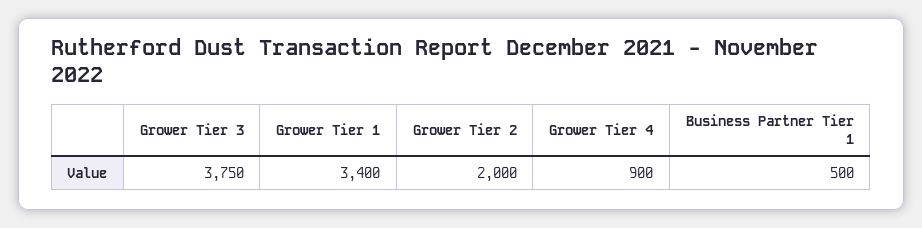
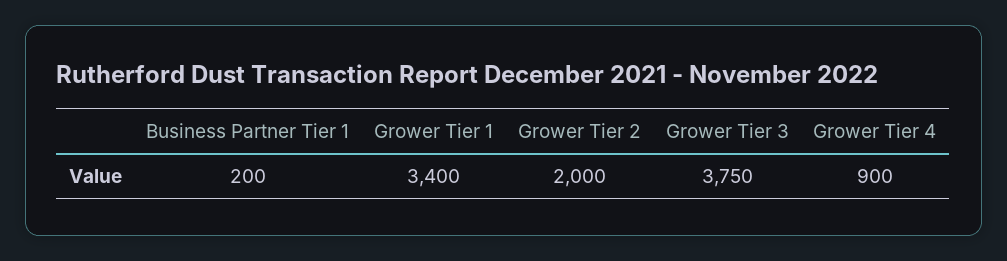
Business Partner Tier 1: 500 -> 200

